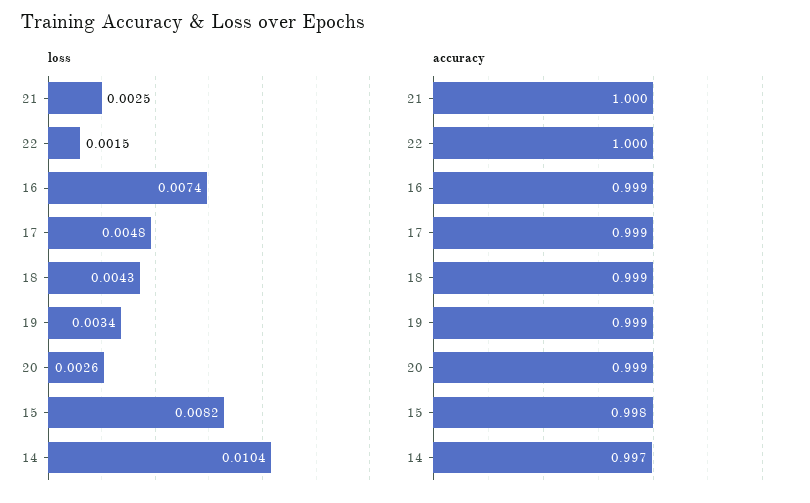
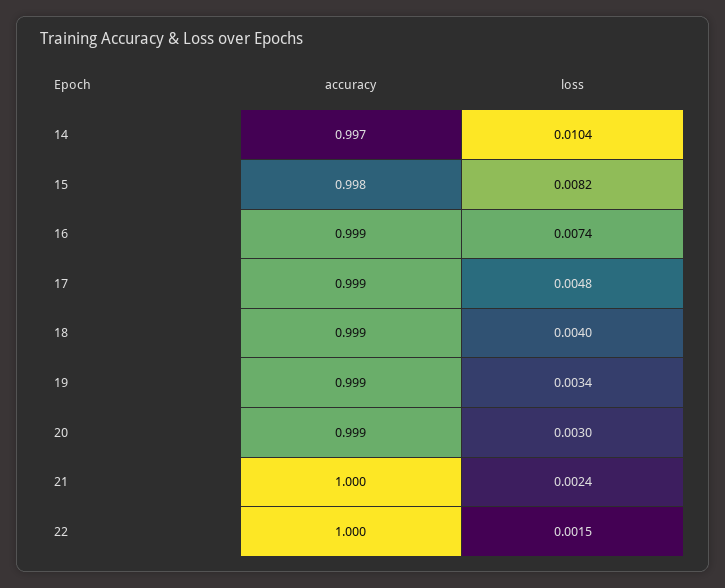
loss, 21: 0.0025 -> 0.0024
loss, 18: 0.0043 -> 0.004
loss, 20: 0.0026 -> 0.003

